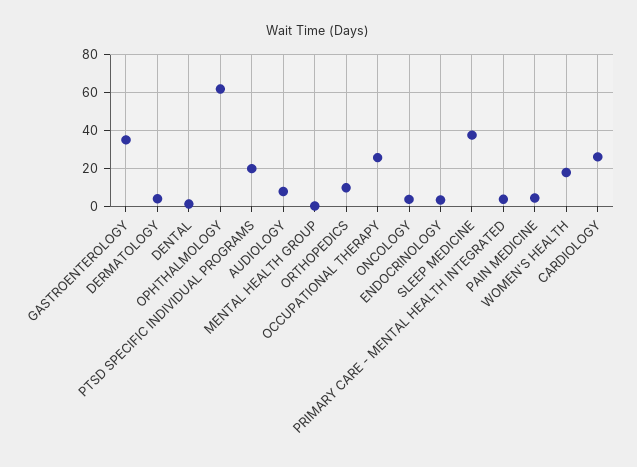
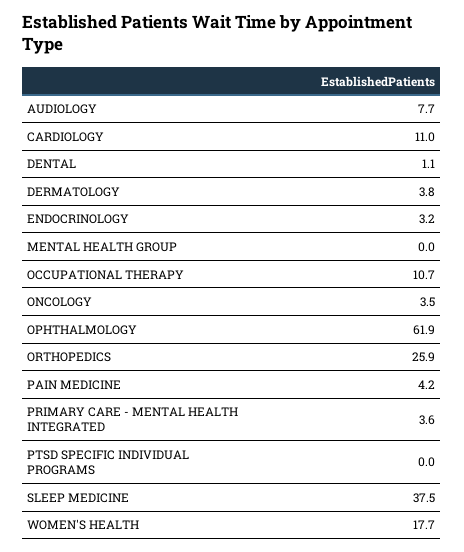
GASTROENTEROLOGY: 35 -> none
PTSD SPECIFIC INDIVIDUAL PROGRAMS: 20 -> 0
ORTHOPEDICS: 10 -> 25.9
OCCUPATIONAL THERAPY: 25 -> 10.7
CARDIOLOGY: 25 -> 11

